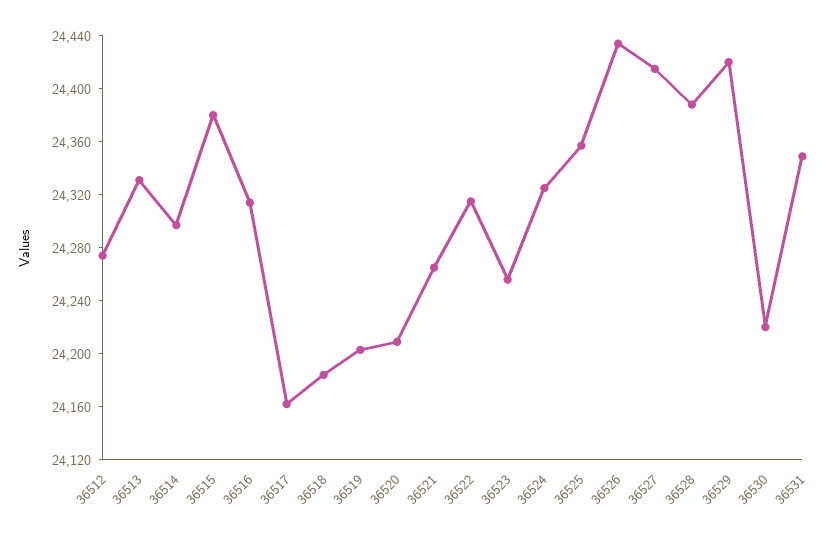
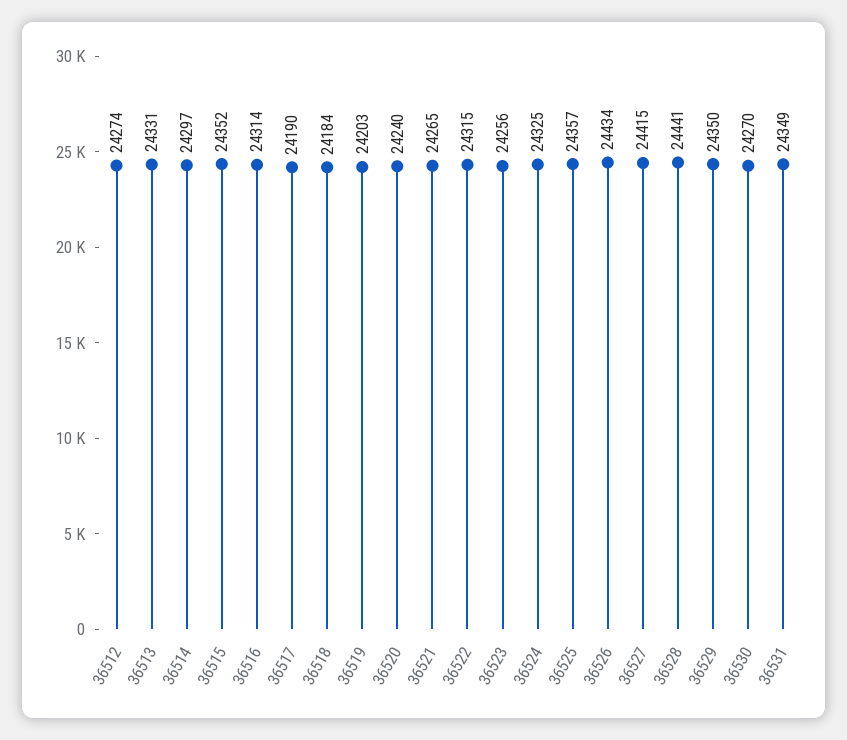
36515: 24380 -> 24352
36517: 24160 -> 24190
36520: 24210 -> 24240
36528: 24390 -> 24441
36529: 24420 -> 24350
36530: 24220 -> 24270

